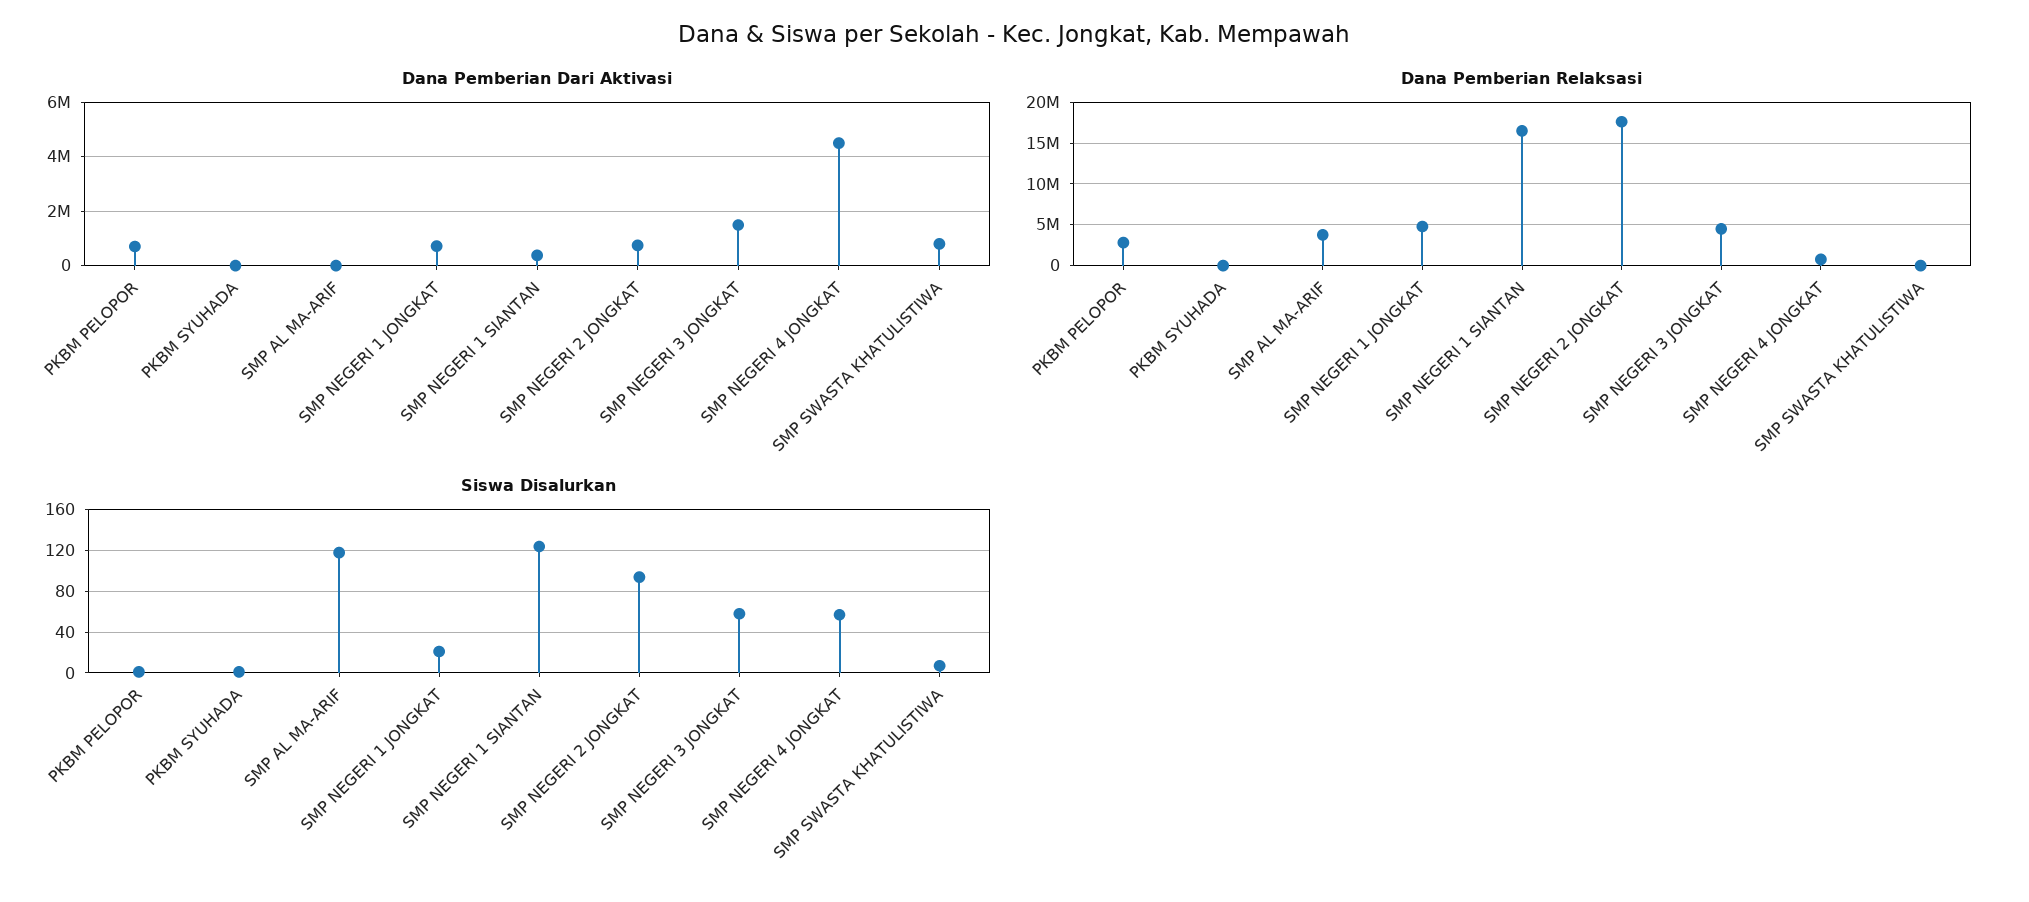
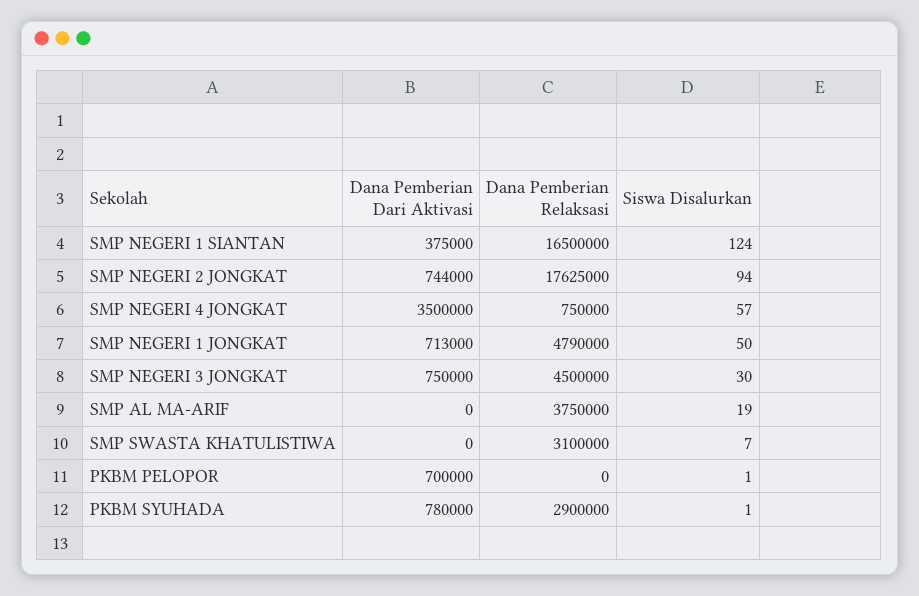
Dana Pemberian Dari Aktivasi, PKBM SYUHADA: 0 -> 780000
Dana Pemberian Dari Aktivasi, SMP NEGERI 3 JONGKAT: 1500000 -> 750000
Dana Pemberian Dari Aktivasi, SMP NEGERI 4 JONGKAT: 4500000 -> 3500000
Dana Pemberian Dari Aktivasi, SMP SWASTA KHATULISTIWA: 750000 -> 0
Dana Pemberian Relaksasi, PKBM PELOPOR: 3000000 -> 0
Dana Pemberian Relaksasi, PKBM SYUHADA: 0 -> 2900000
Dana Pemberian Relaksasi, SMP SWASTA KHATULISTIWA: 0 -> 3100000
Siswa Disalurkan, SMP AL MA-ARIF: 120 -> 19
Siswa Disalurkan, SMP NEGERI 1 JONGKAT: 20 -> 50
Siswa Disalurkan, SMP NEGERI 3 JONGKAT: 60 -> 30

